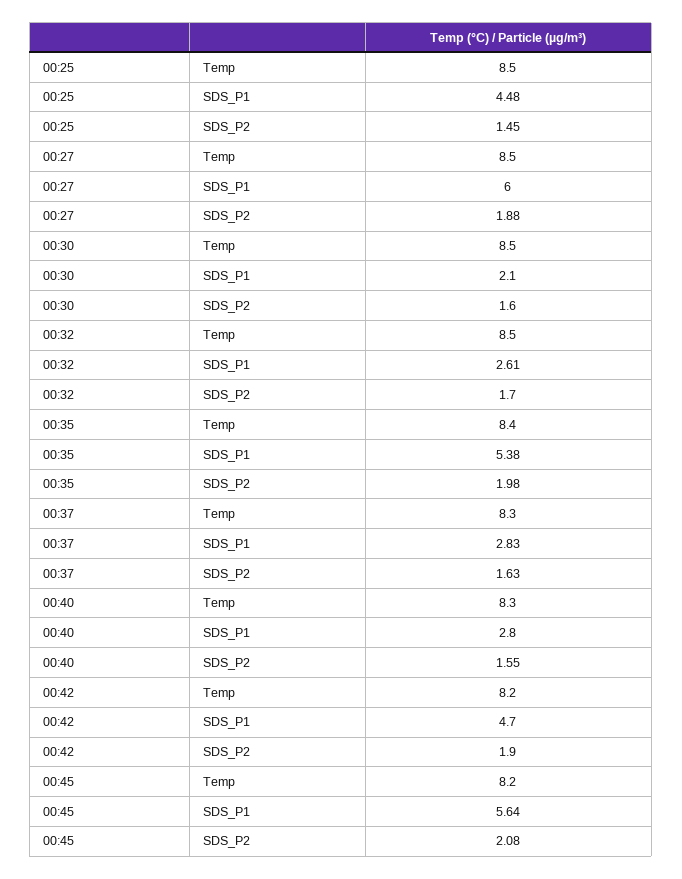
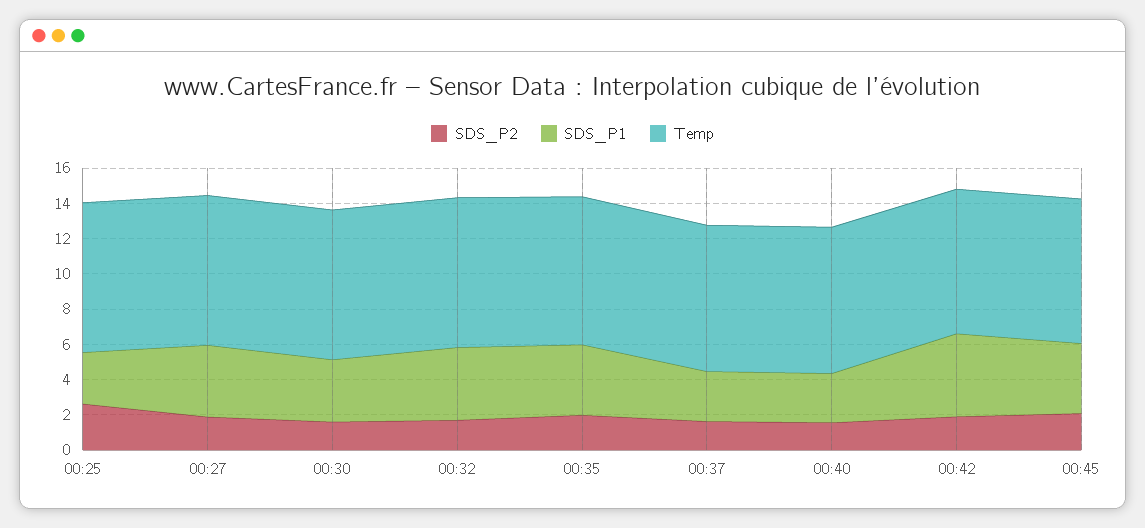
SDS_P1, 00:25: 4.48 -> 3
SDS_P2, 00:25: 1.45 -> 2.5
SDS_P1, 00:27: 6 -> 4
SDS_P1, 00:30: 2.1 -> 3.5
SDS_P1, 00:32: 2.61 -> 4
SDS_P1, 00:35: 5.38 -> 4
SDS_P1, 00:45: 5.64 -> 4

